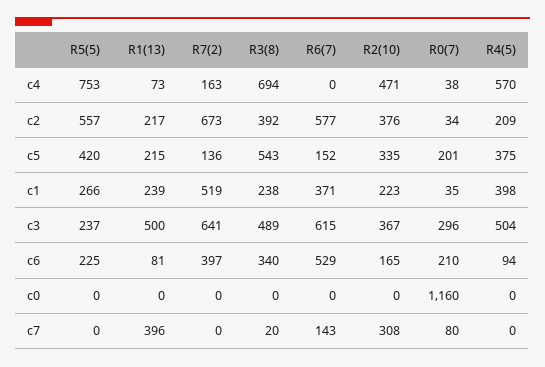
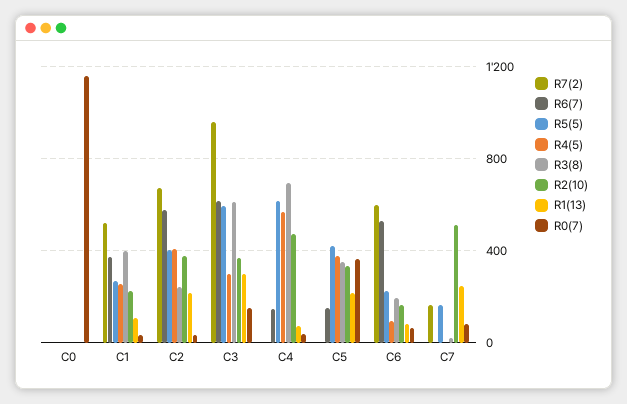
R5(5), c4: 753 -> 600
R7(2), c4: 163 -> 0
R6(7), c4: 0 -> 150
R5(5), c2: 557 -> 400
R3(8), c2: 392 -> 250
R4(5), c2: 209 -> 400
R7(2), c5: 136 -> 0
R3(8), c5: 543 -> 350
R0(7), c5: 201 -> 350
R1(13), c1: 239 -> 100
R3(8), c1: 238 -> 400
R4(5), c1: 398 -> 250
R5(5), c3: 237 -> 600
R1(13), c3: 500 -> 300
R7(2), c3: 641 -> 950
R3(8), c3: 489 -> 600
R0(7), c3: 296 -> 150
R4(5), c3: 504 -> 300
R7(2), c6: 397 -> 600
R3(8), c6: 340 -> 200
R0(7), c6: 210 -> 50
R5(5), c7: 0 -> 150
R1(13), c7: 396 -> 250
R7(2), c7: 0 -> 150
R6(7), c7: 143 -> 0
R2(10), c7: 308 -> 500

